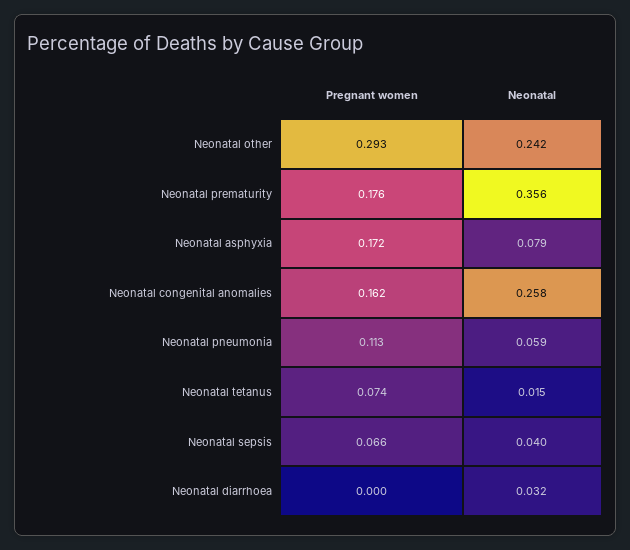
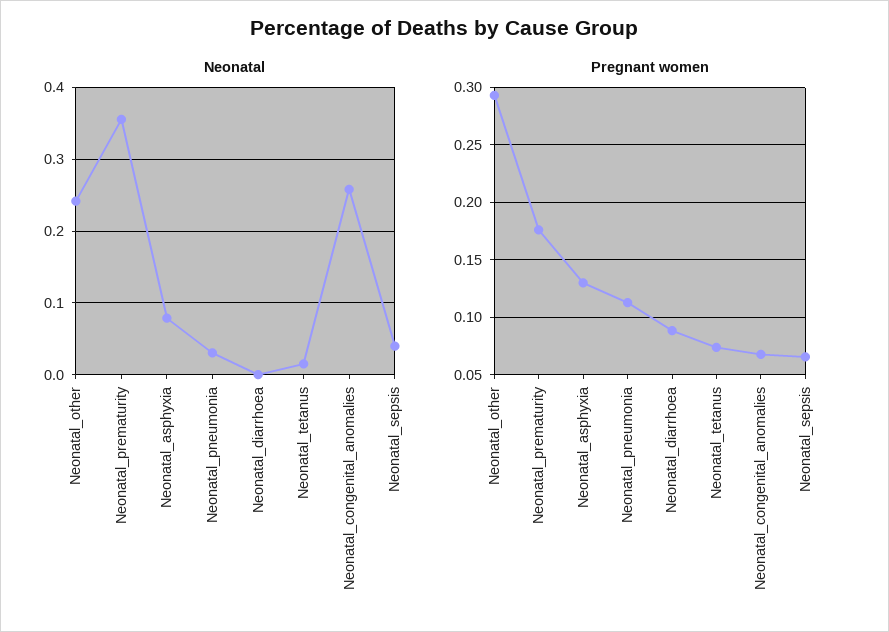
Pregnant women, Neonatal asphyxia: 0.172 -> 0.13
Pregnant women, Neonatal congenital anomalies: 0.162 -> 0.07
Neonatal, Neonatal pneumonia: 0.059 -> 0.03
Pregnant women, Neonatal diarrhoea: 0 -> 0.09
Neonatal, Neonatal diarrhoea: 0.032 -> 0

